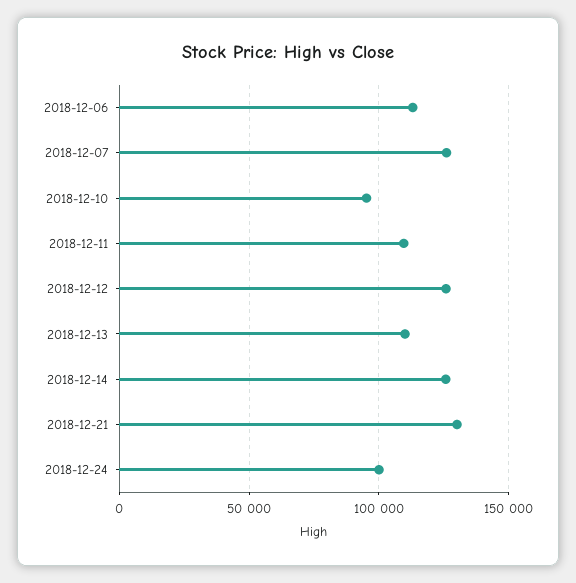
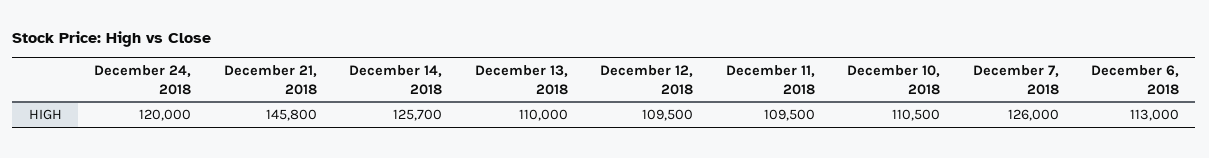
2018-12-10: 95000 -> 110500
2018-12-12: 125000 -> 109500
2018-12-21: 130000 -> 145800
2018-12-24: 100000 -> 120000

